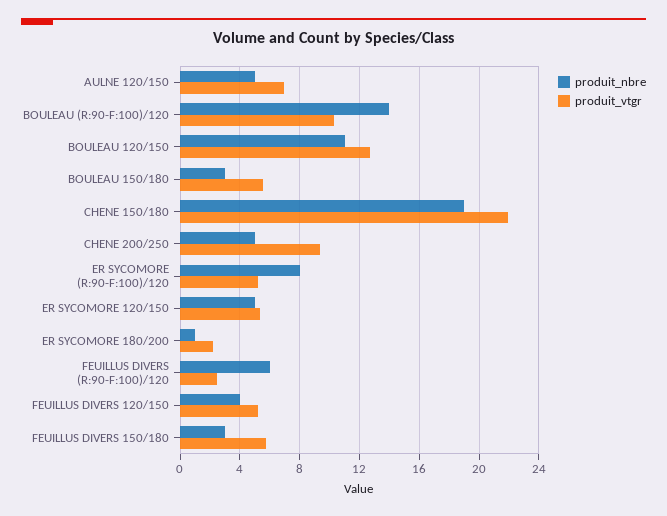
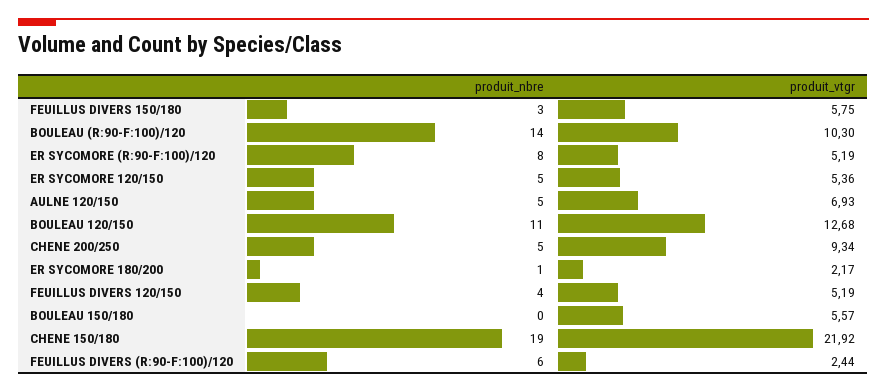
produit_nbre, BOULEAU 150/180: 3 -> 0

